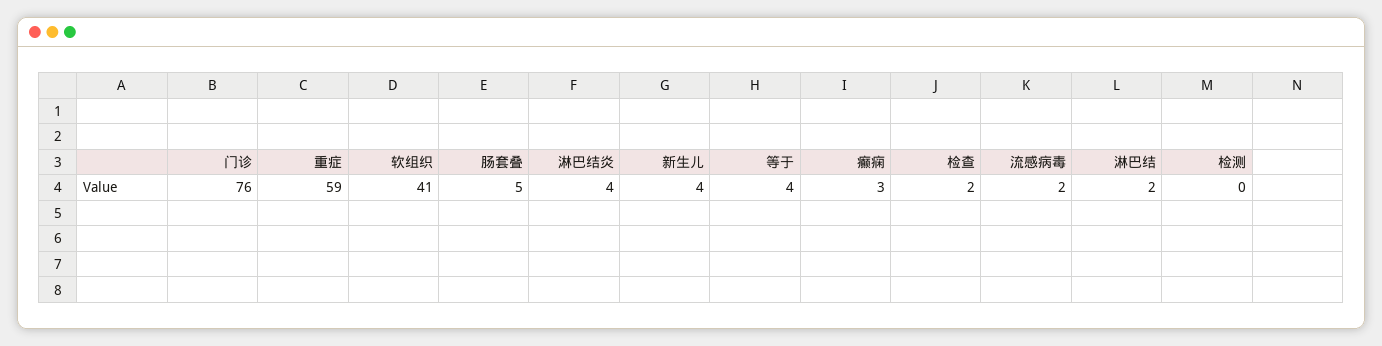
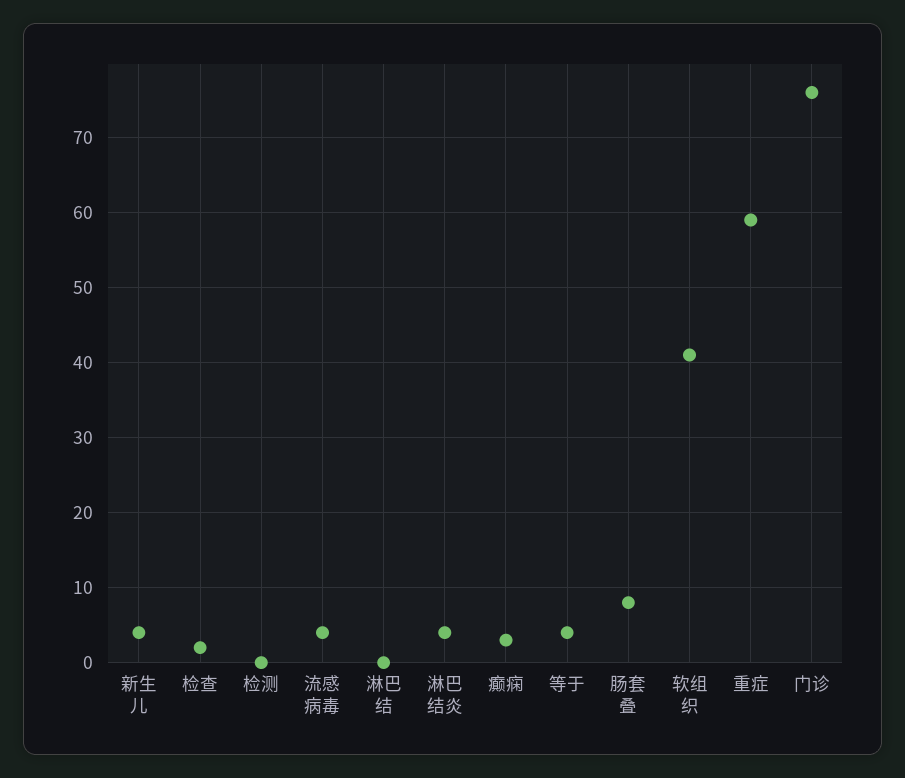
肠套叠: 5 -> 8
流感病毒: 2 -> 4
淋巴结: 2 -> 0

